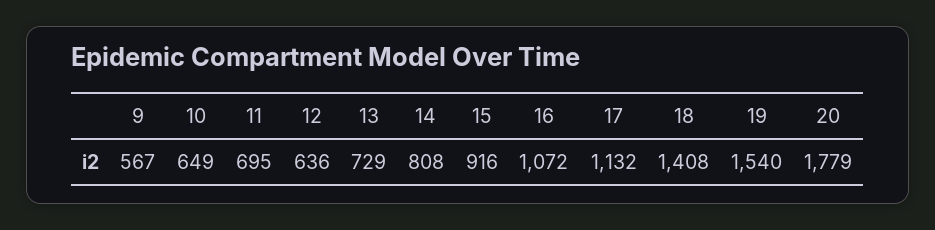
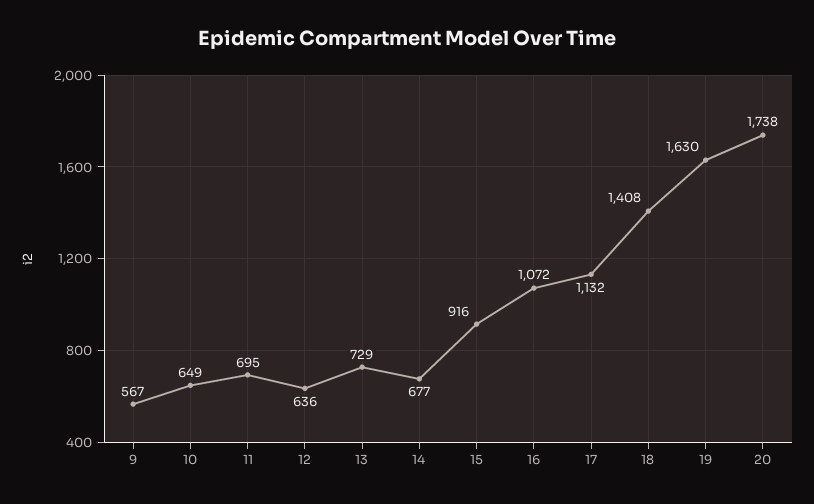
14: 808 -> 677
19: 1540 -> 1630
20: 1779 -> 1738

